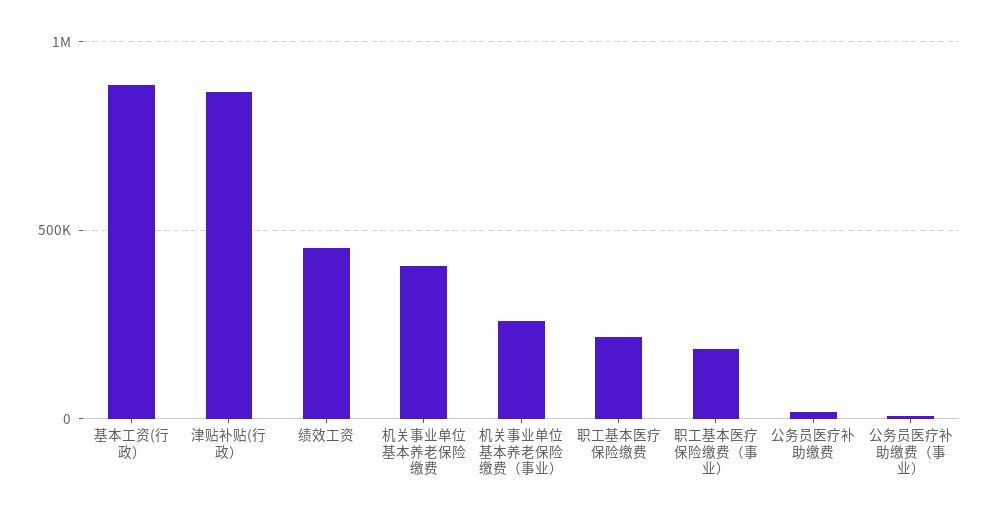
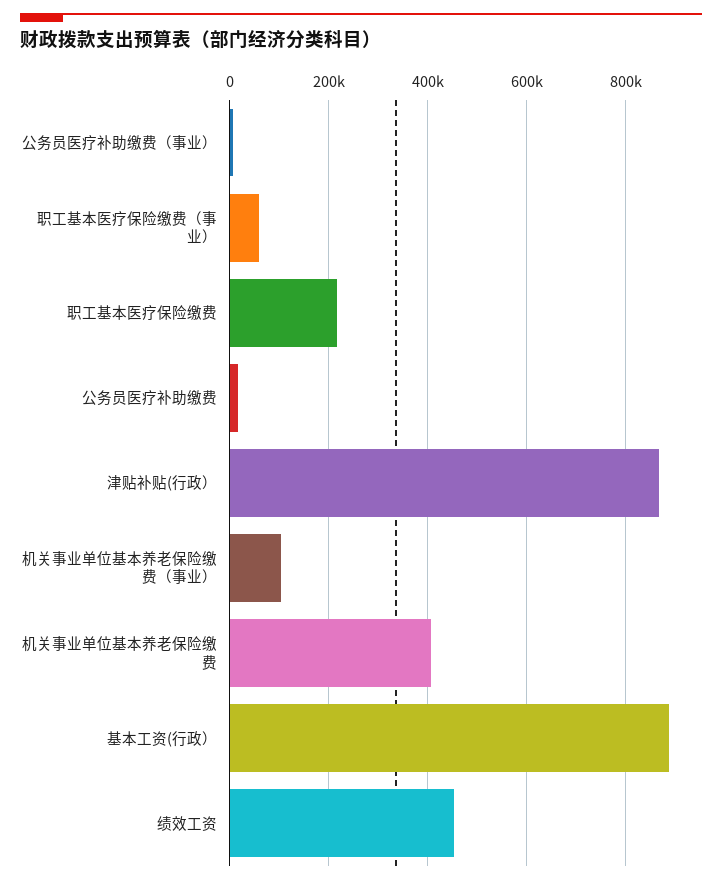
机关事业单位基本养老保险缴费（事业）: 250000 -> 100000
职工基本医疗保险缴费（事业）: 200000 -> 60000

